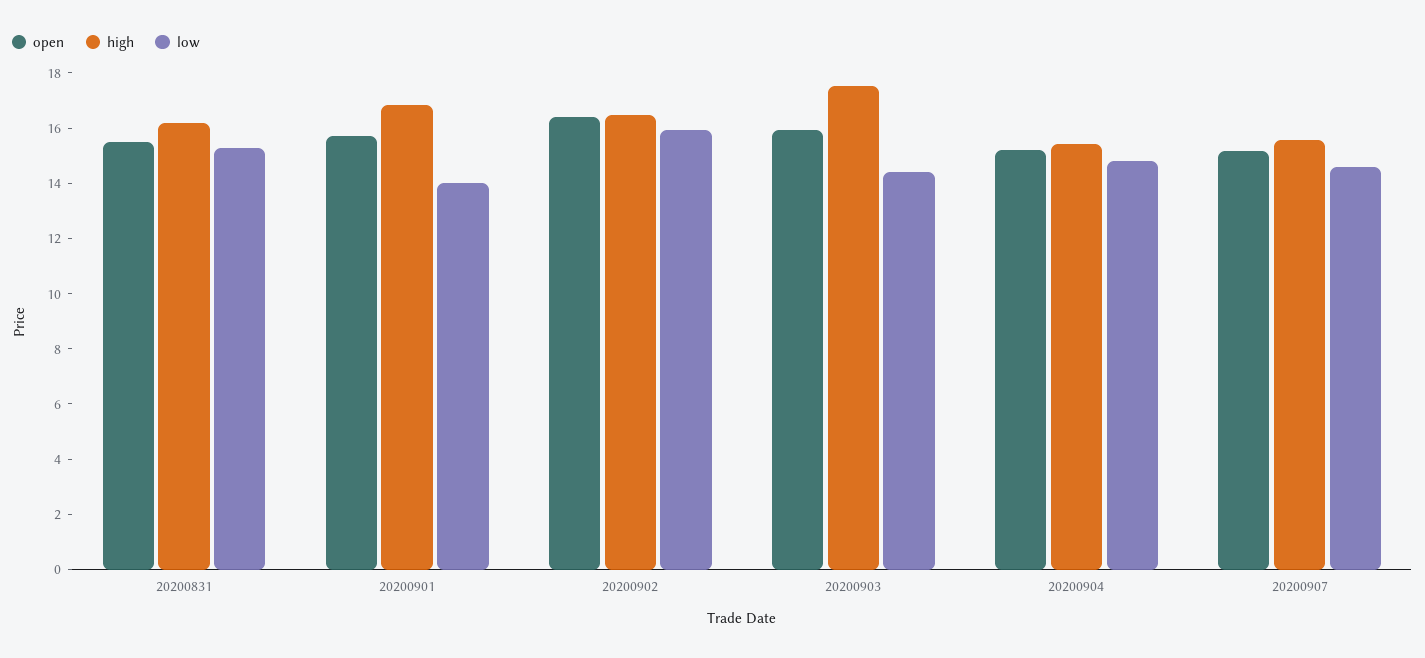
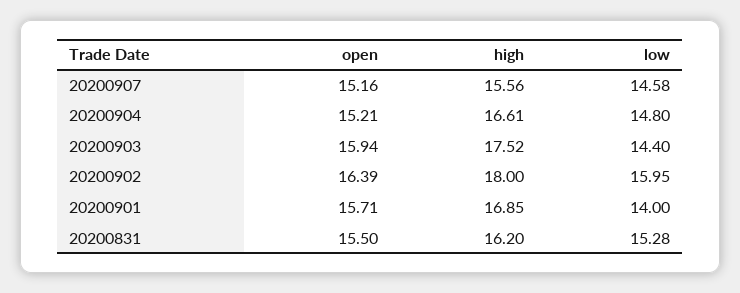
high, 20200902: 16.5 -> 18
high, 20200904: 15.5 -> 16.61

